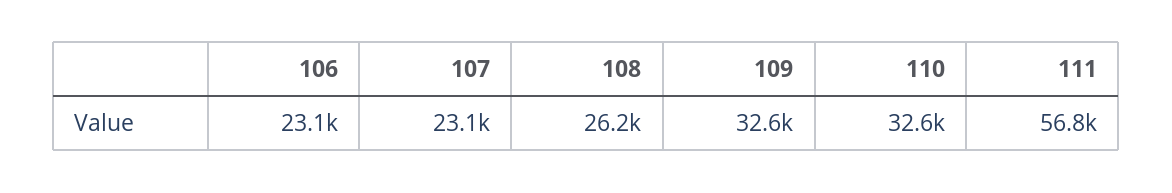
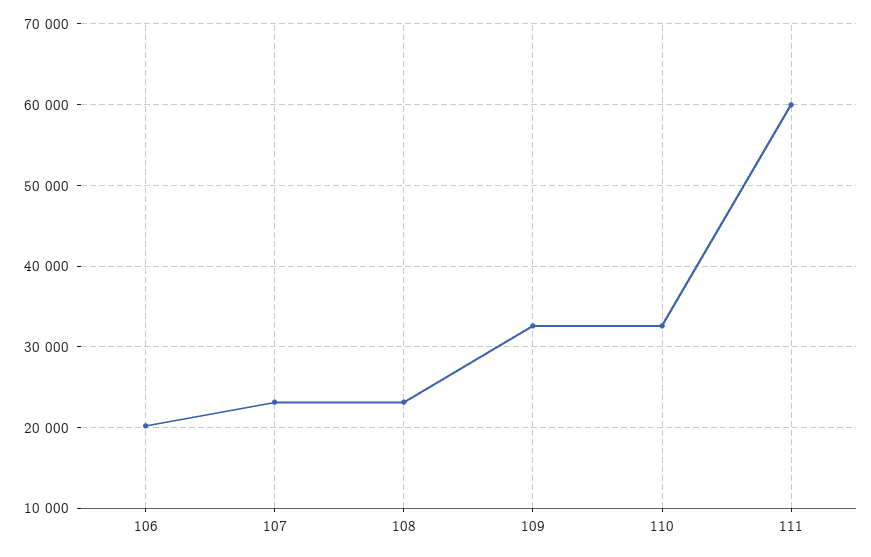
106: 23100 -> 20000
108: 26200 -> 23000
111: 56800 -> 60000

